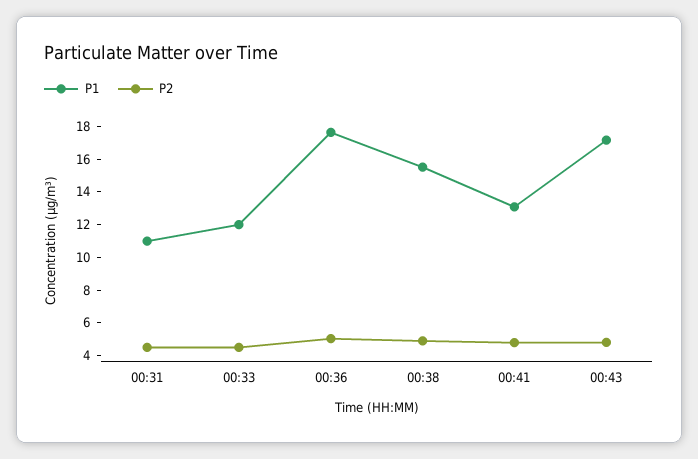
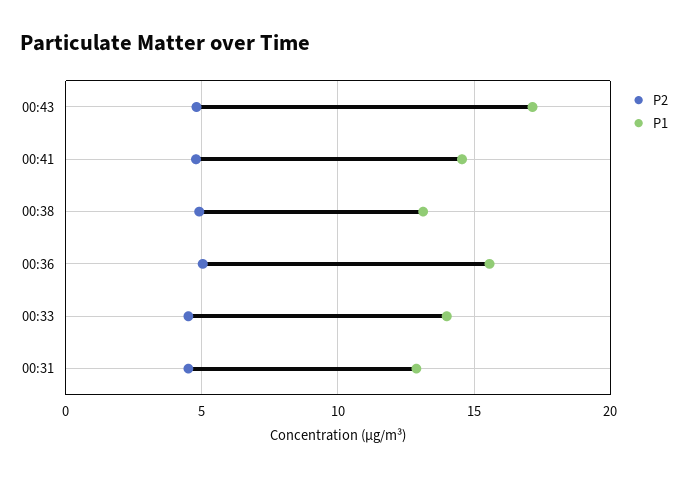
P1, 00:31: 11 -> 13
P1, 00:33: 12 -> 14
P1, 00:36: 17.5 -> 15.5
P1, 00:38: 15.5 -> 13
P1, 00:41: 13 -> 14.5

